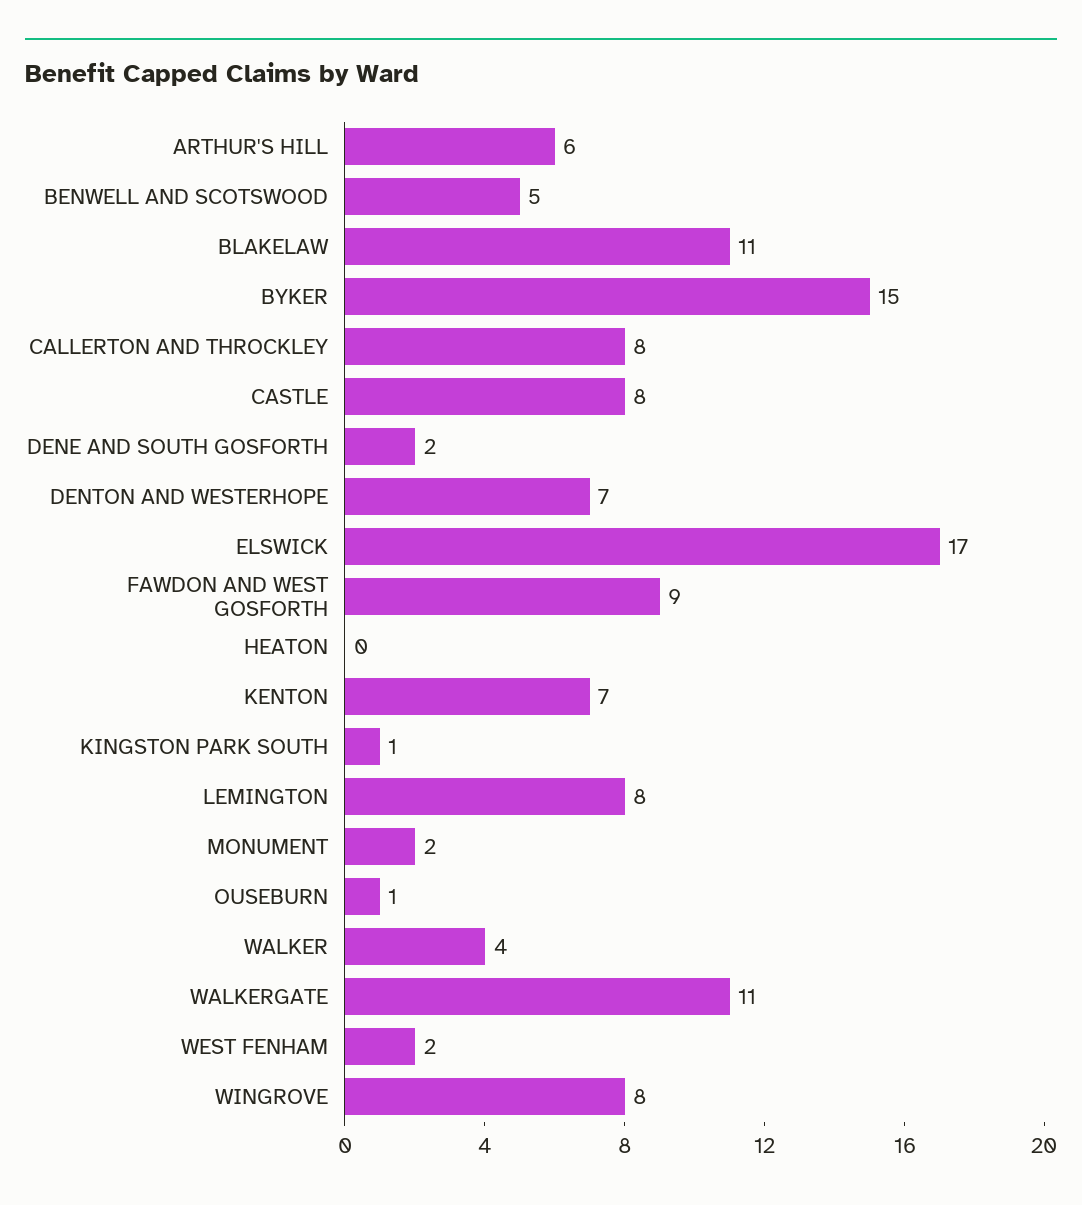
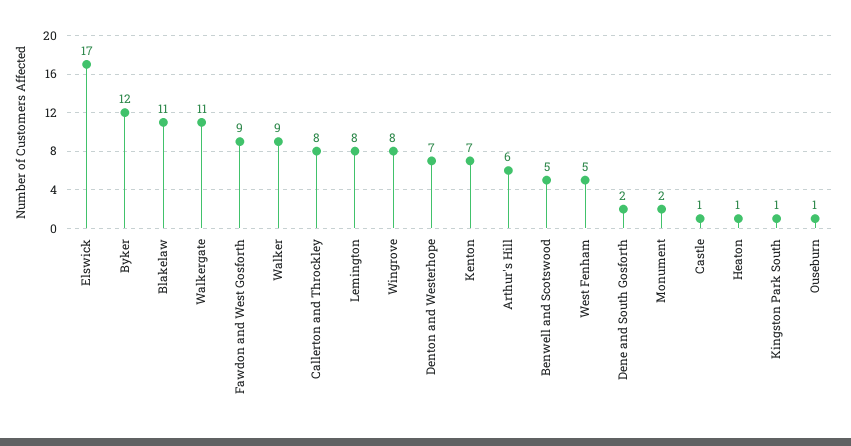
BYKER: 15 -> 12
CASTLE: 8 -> 1
HEATON: 0 -> 1
WALKER: 4 -> 9
WEST FENHAM: 2 -> 5

